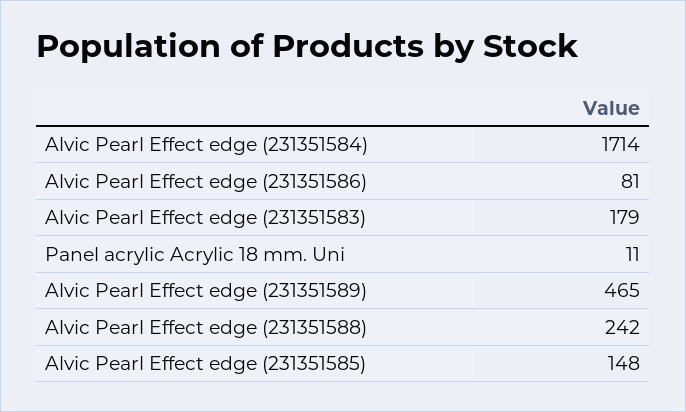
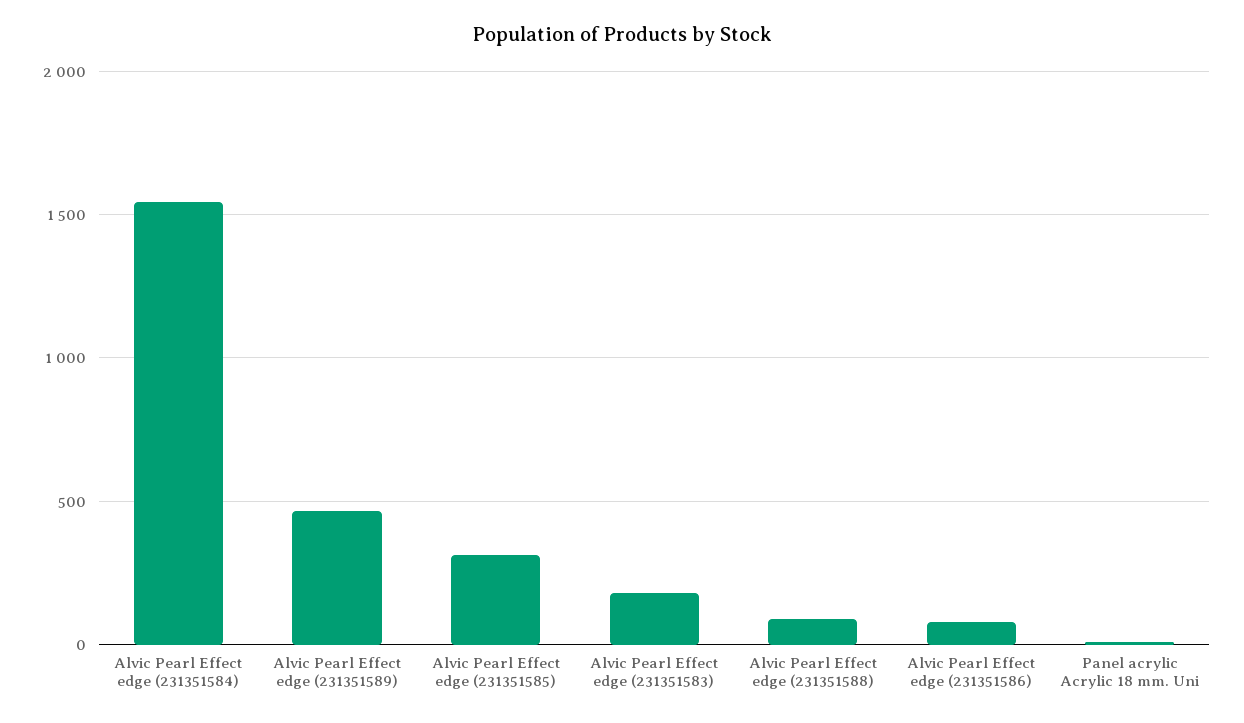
Alvic Pearl Effect edge (231351584): 1714 -> 1550
Alvic Pearl Effect edge (231351588): 242 -> 100
Alvic Pearl Effect edge (231351585): 148 -> 300

